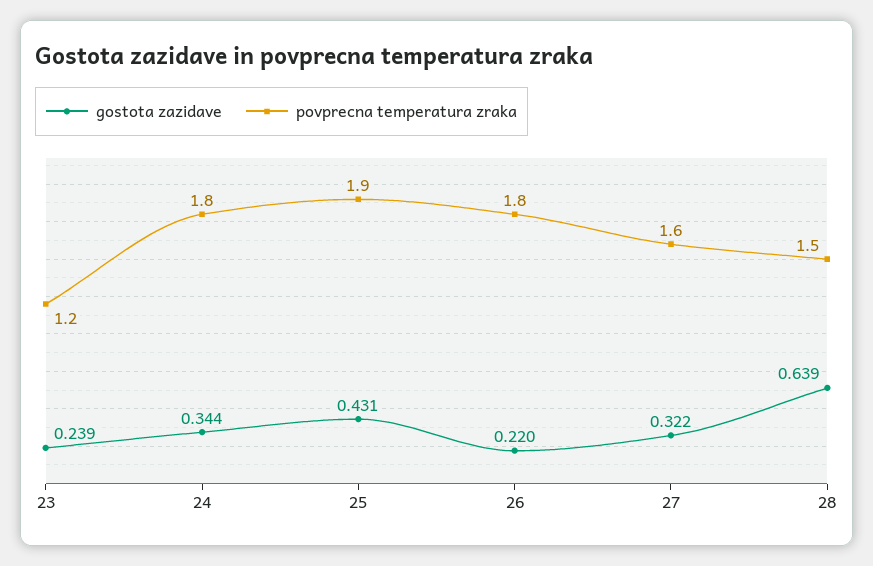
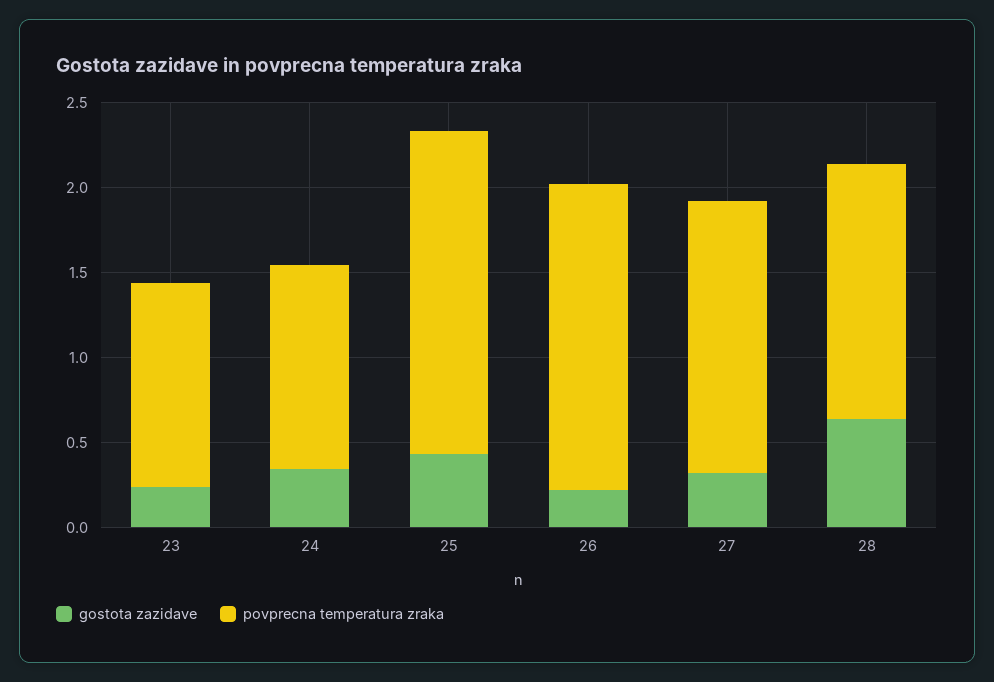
povprecna temperatura zraka, 24: 1.8 -> 1.2

